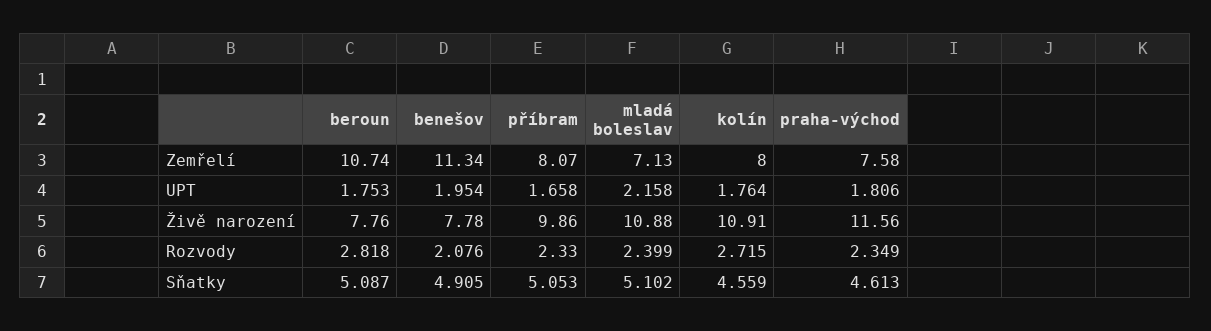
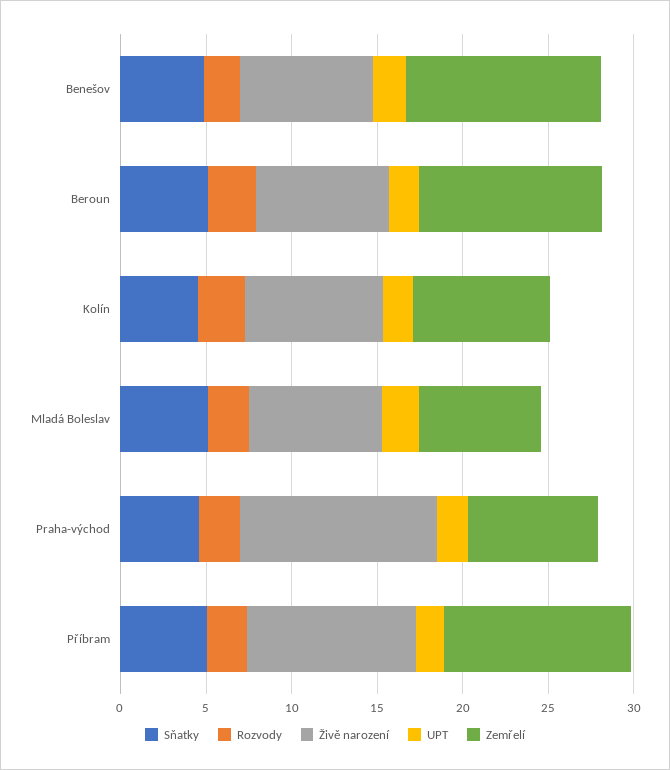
Zemřelí, příbram: 8.07 -> 11
Živě narození, mladá boleslav: 10.88 -> 8
Živě narození, kolín: 10.91 -> 8

